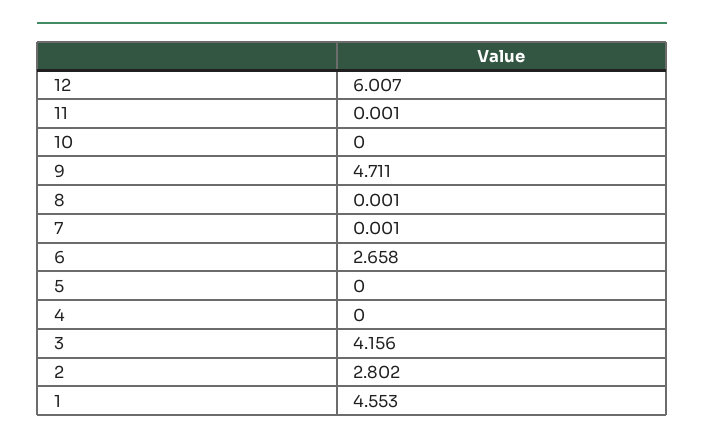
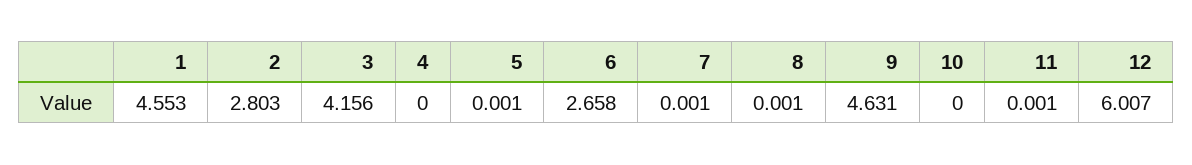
9: 4.711 -> 4.631
5: 0 -> 0.001
2: 2.802 -> 2.803

